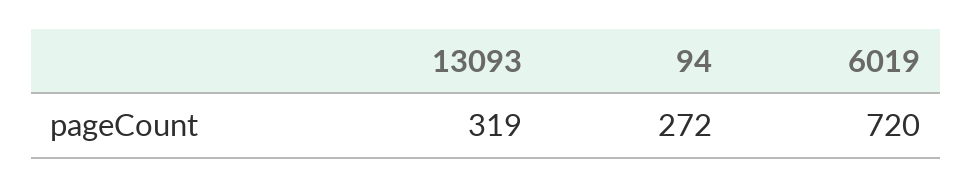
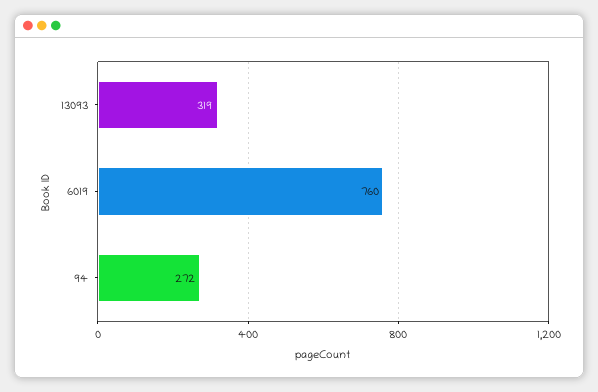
6019: 720 -> 760

